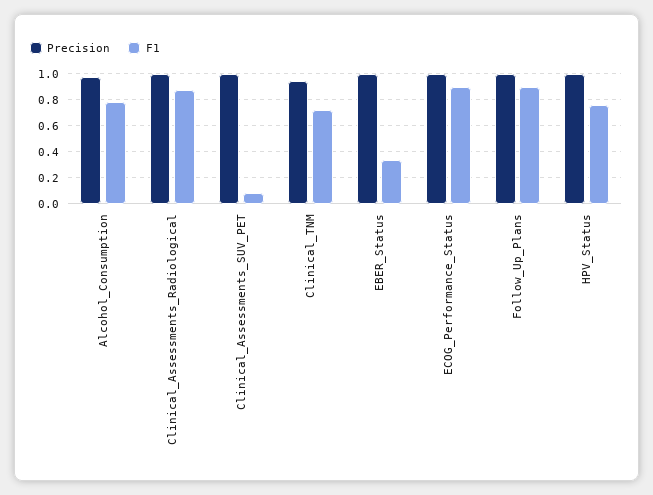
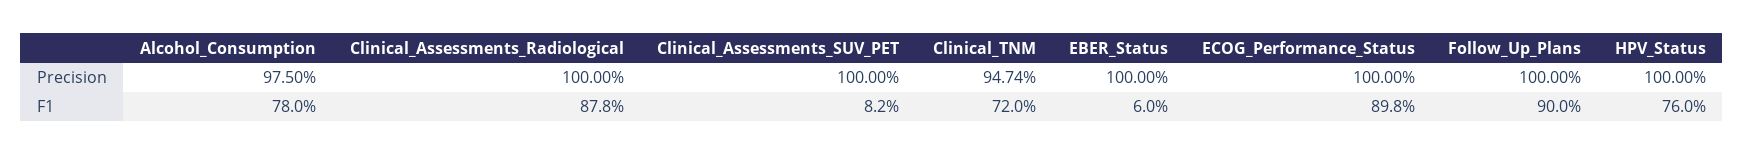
F1, EBER_Status: 0.35 -> 0.06

